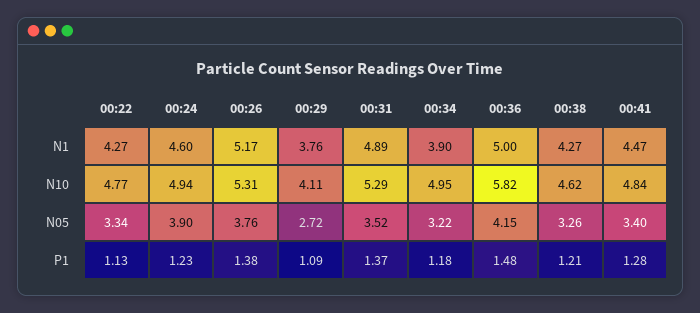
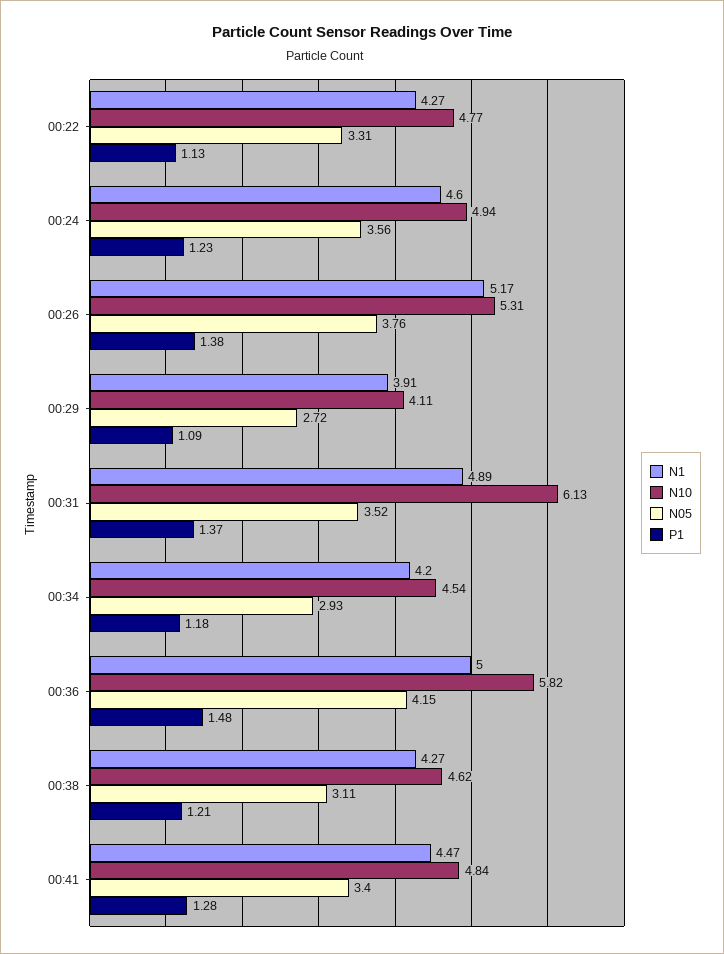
N1, 00:29: 3.76 -> 3.91
N1, 00:34: 3.9 -> 4.2
N10, 00:31: 5.29 -> 6.13
N10, 00:34: 4.95 -> 4.54
N05, 00:22: 3.34 -> 3.31
N05, 00:24: 3.9 -> 3.56
N05, 00:34: 3.22 -> 2.93
N05, 00:38: 3.26 -> 3.11

